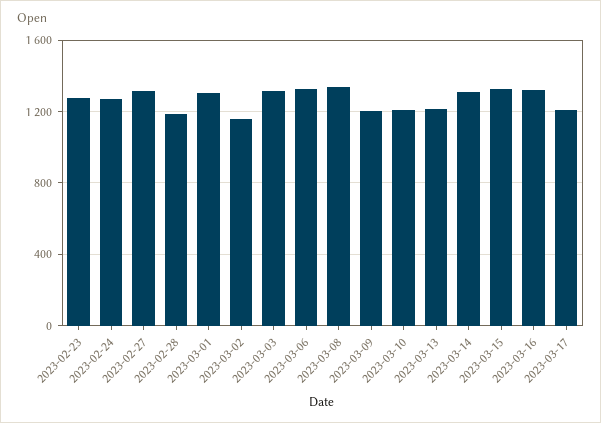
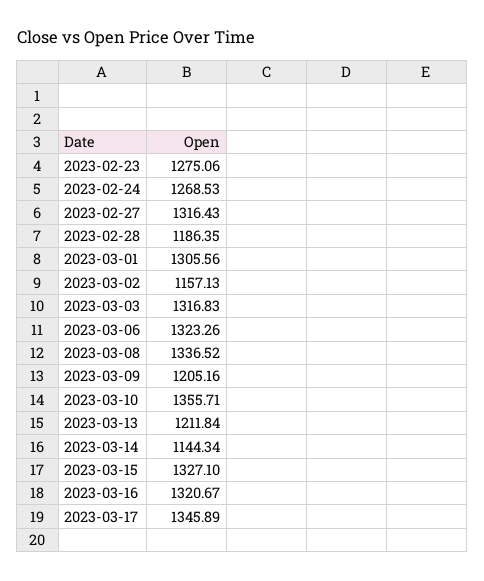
2023-03-10: 1200 -> 1355.71
2023-03-14: 1300 -> 1144.34
2023-03-17: 1200 -> 1345.89

